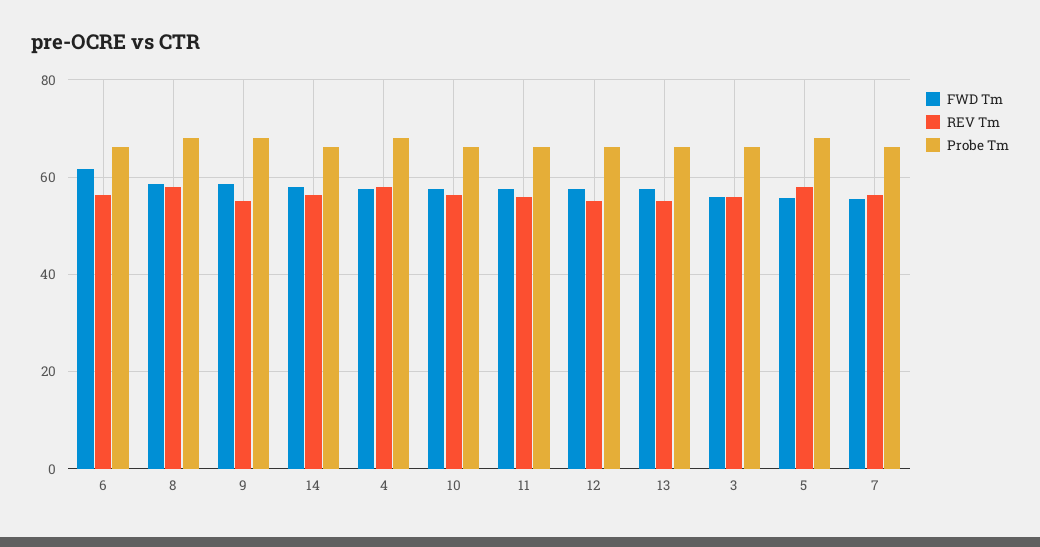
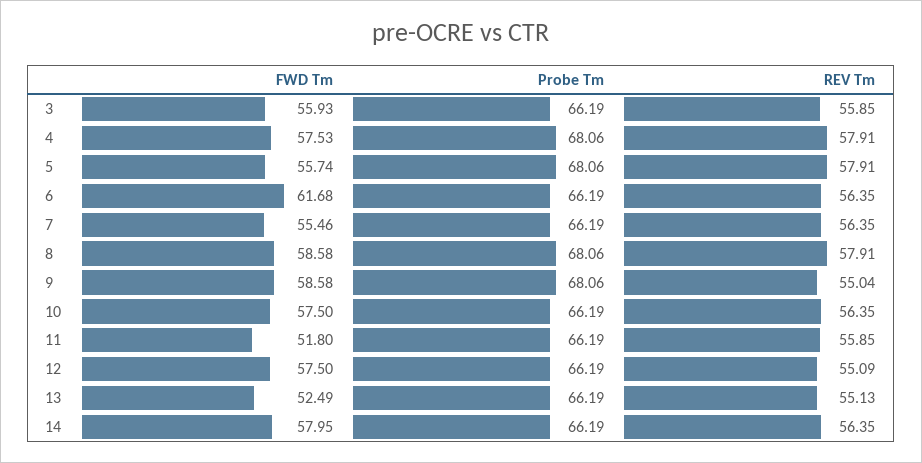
FWD Tm, 11: 58 -> 51.8
FWD Tm, 13: 58 -> 52.49

